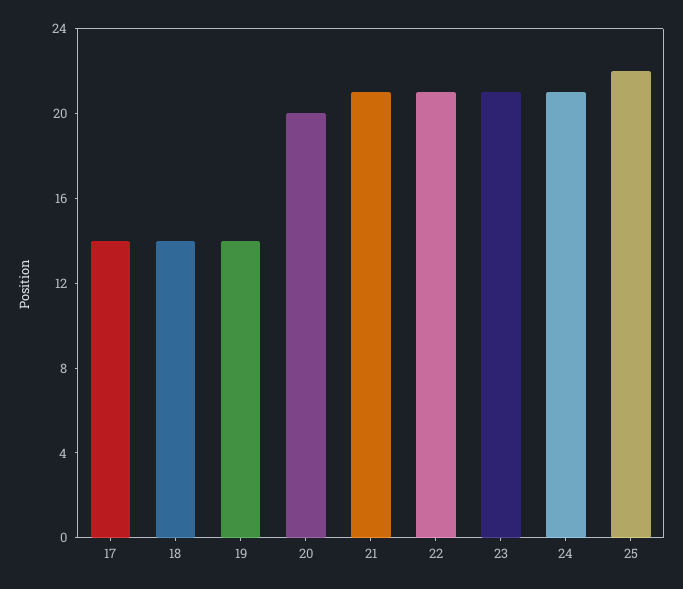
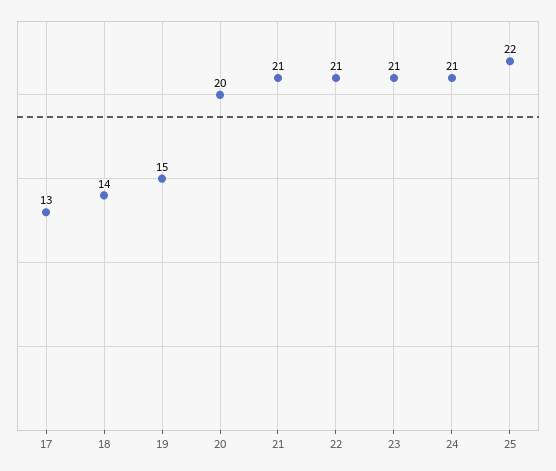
17: 14 -> 13
19: 14 -> 15

